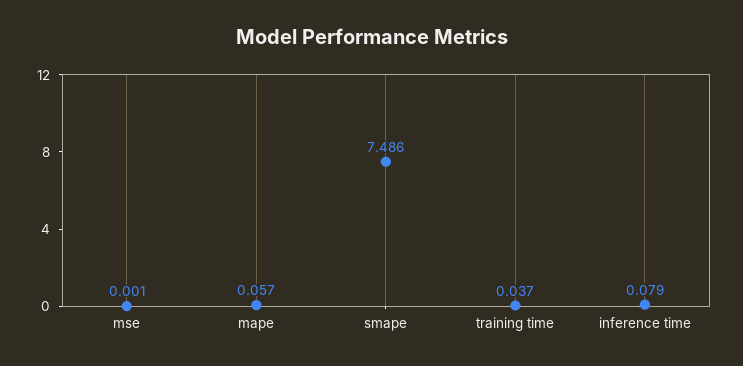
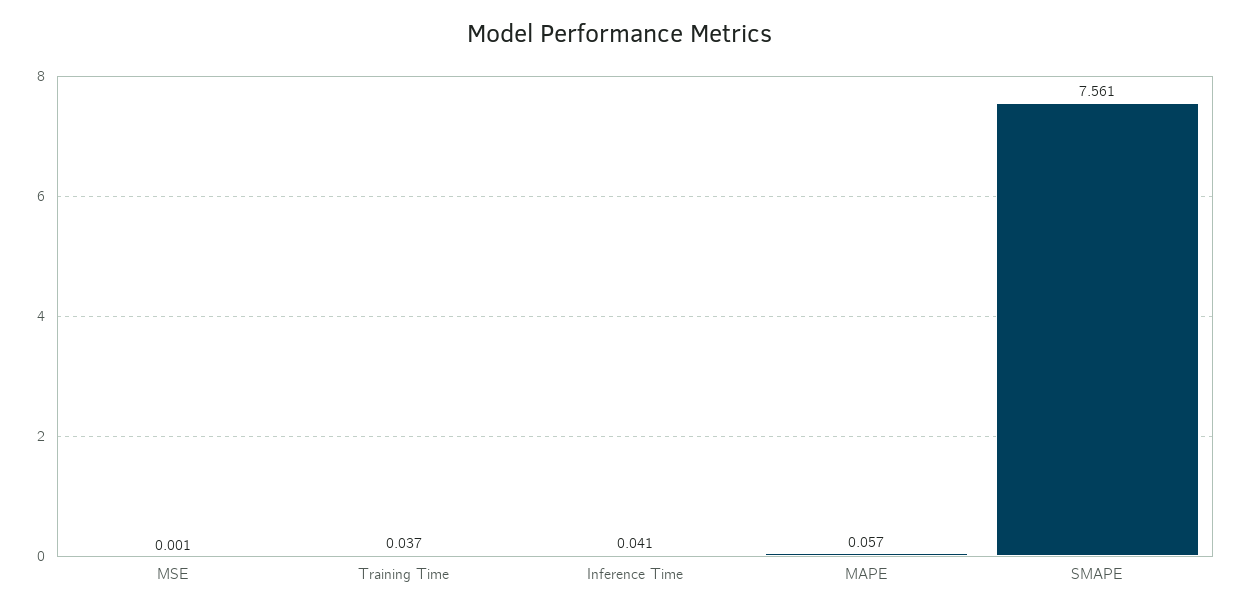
smape: 7.486 -> 7.561
inference time: 0.079 -> 0.041

